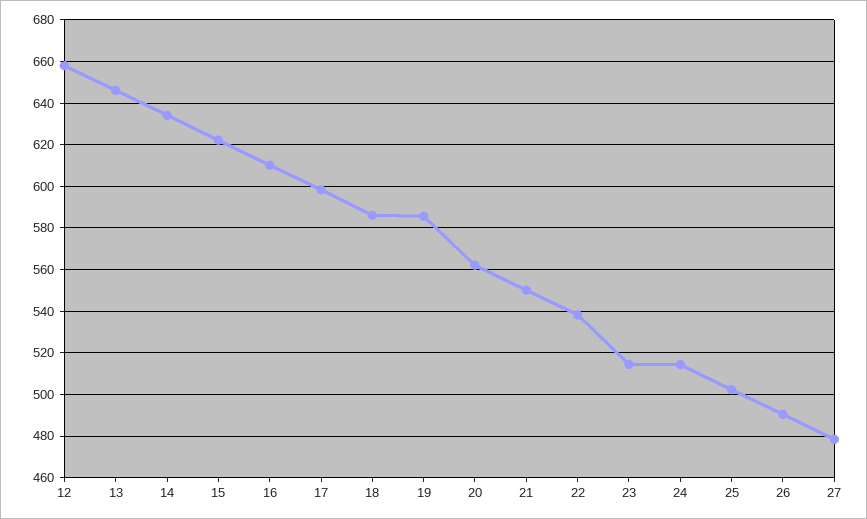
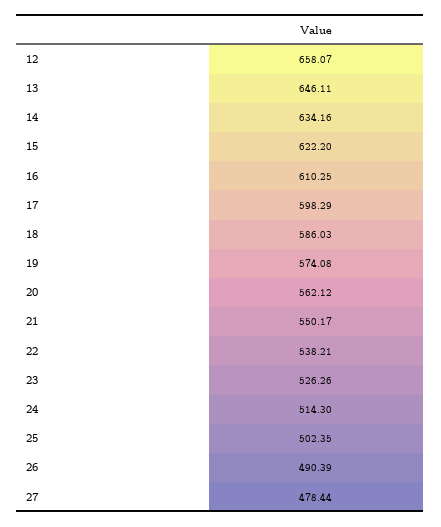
19: 585 -> 574.08
23: 515 -> 526.26

